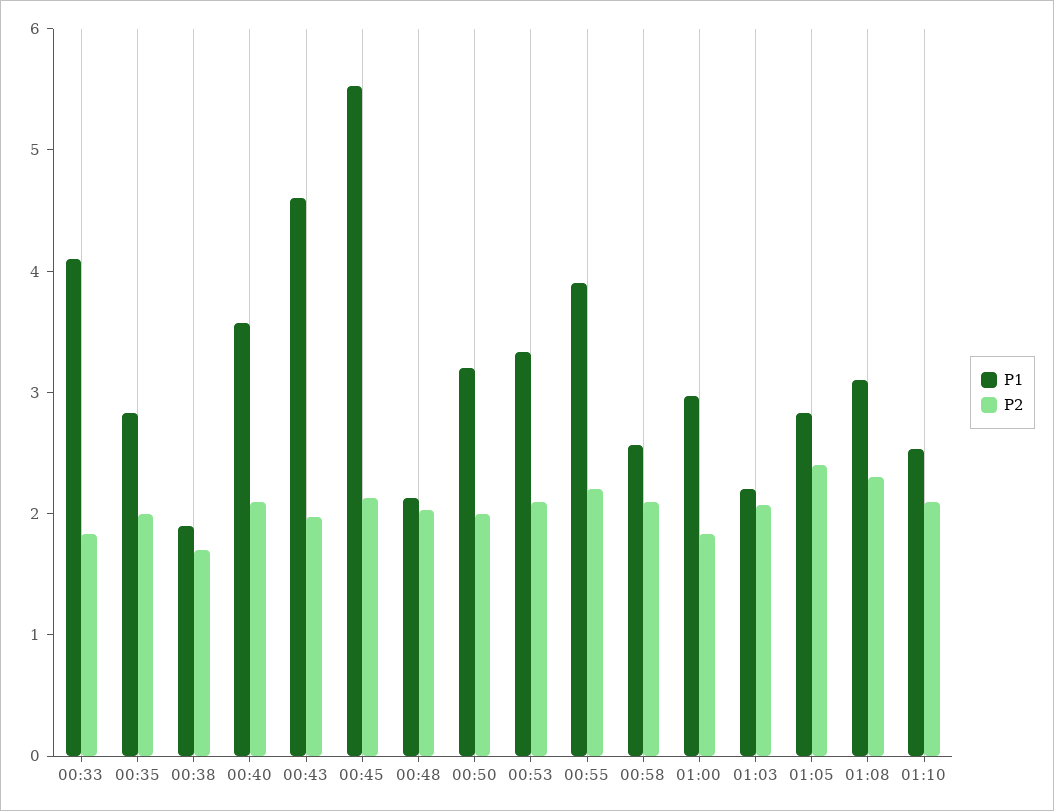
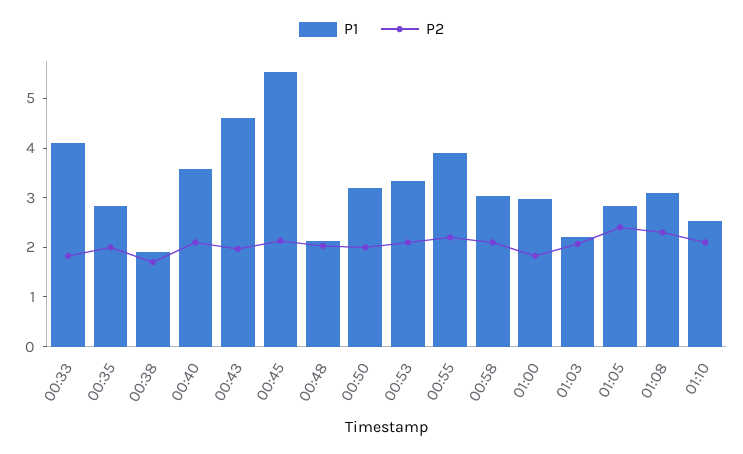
P1, 00:58: 2.6 -> 3

